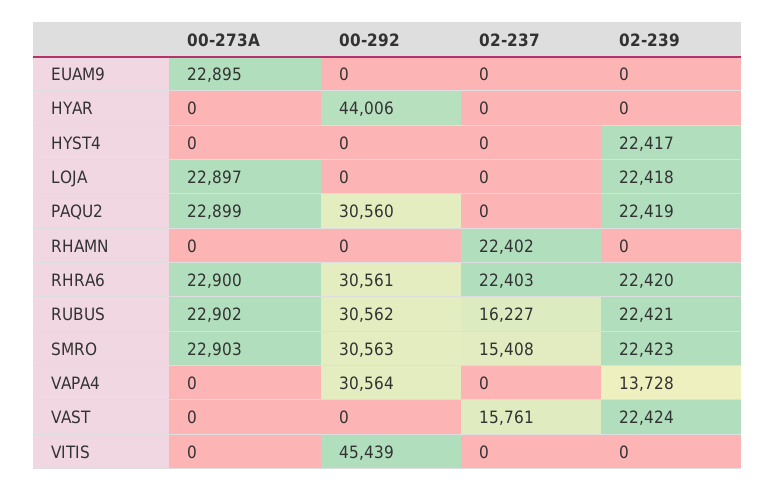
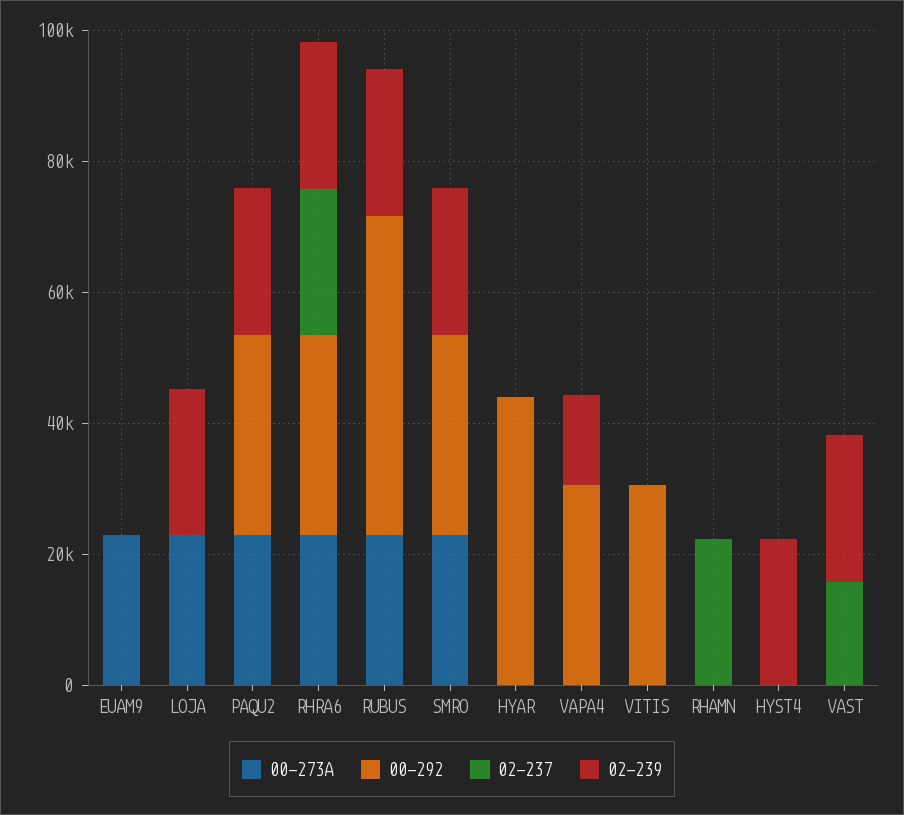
00-292, RUBUS: 30562 -> 50000
02-237, RUBUS: 16227 -> 0
02-237, SMRO: 15408 -> 0
00-292, VITIS: 45439 -> 30000

